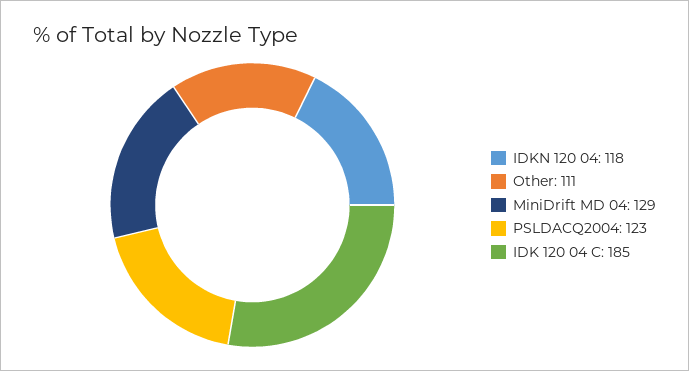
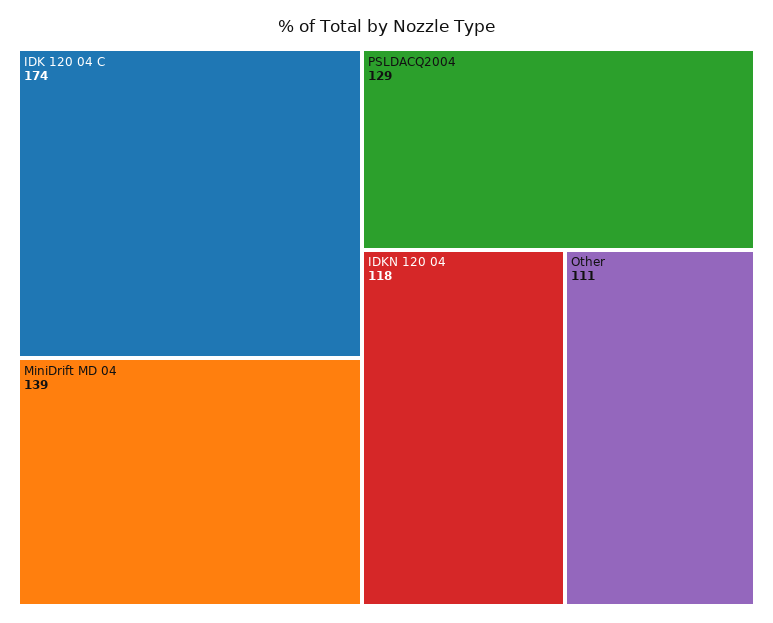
MiniDrift MD 04: 129 -> 139
PSLDACQ2004: 123 -> 129
IDK 120 04 C: 185 -> 174

